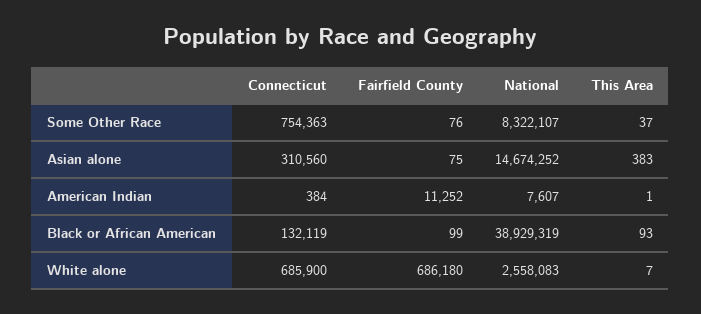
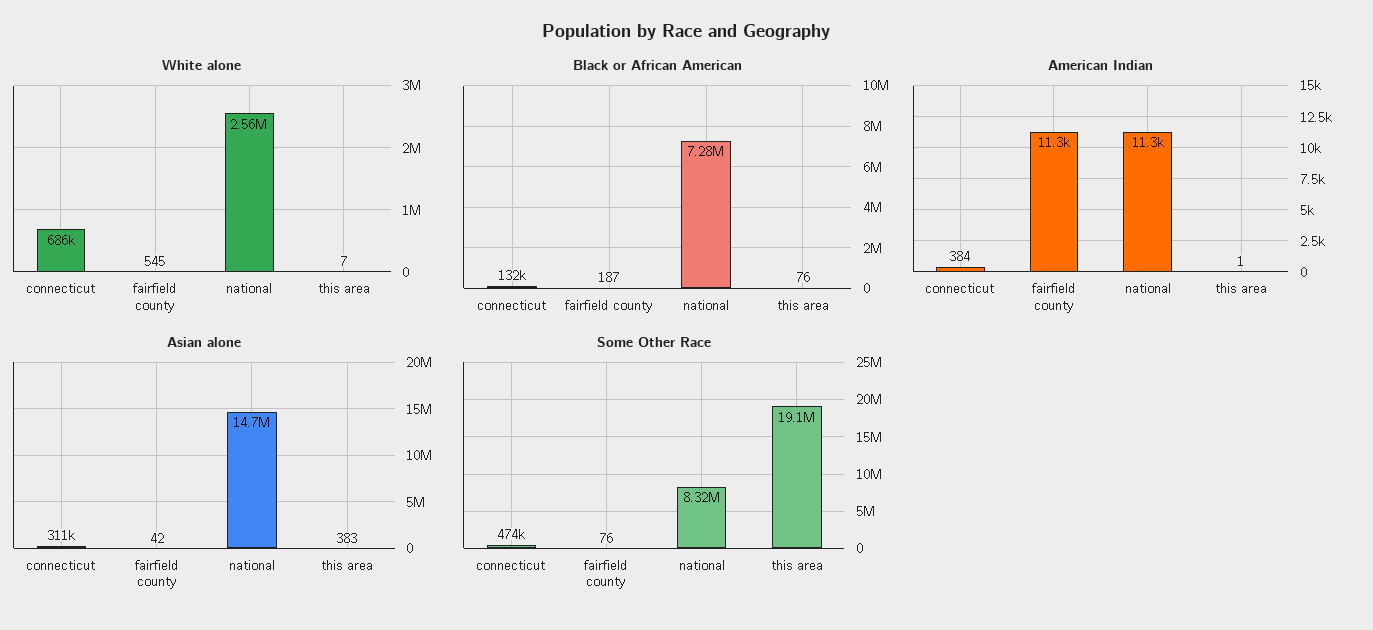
Some Other Race, Connecticut: 754363 -> 474000
Some Other Race, This Area: 37 -> 19100000
Asian alone, Fairfield County: 75 -> 42
American Indian, National: 7607 -> 11300
Black or African American, Fairfield County: 99 -> 187
Black or African American, National: 38929319 -> 7280000
Black or African American, This Area: 93 -> 76
White alone, Fairfield County: 686180 -> 545

